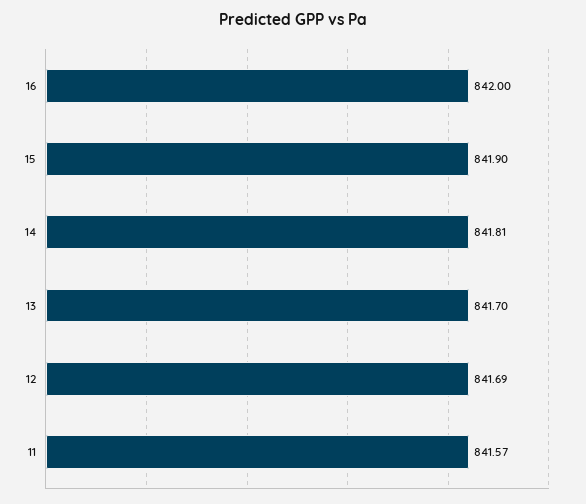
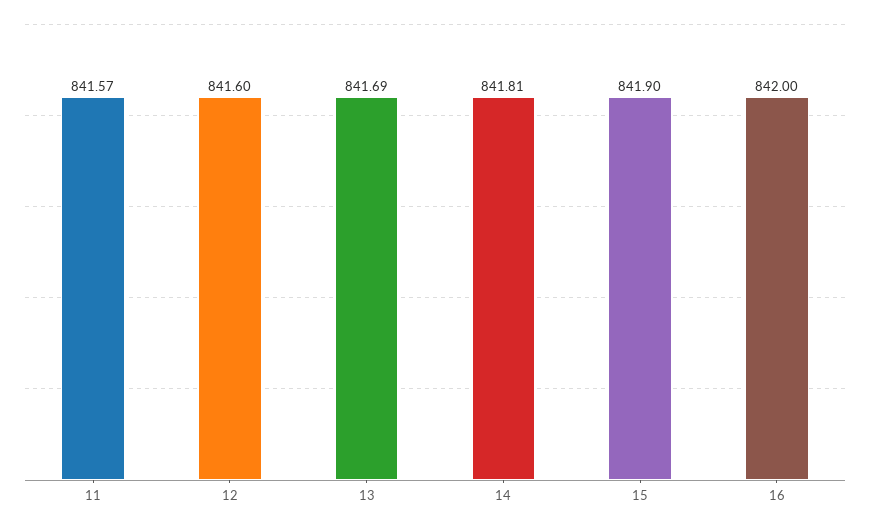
13: 841.7 -> 841.69
12: 841.69 -> 841.6

